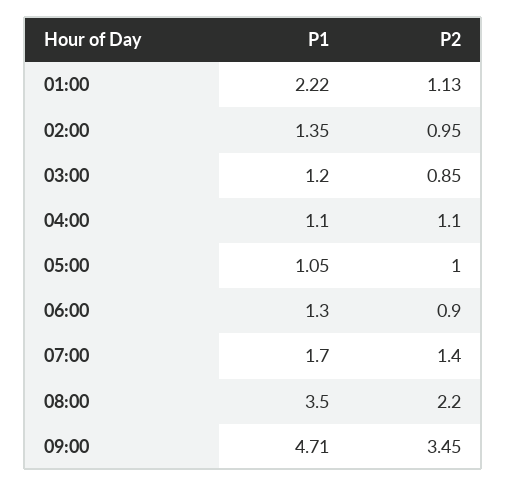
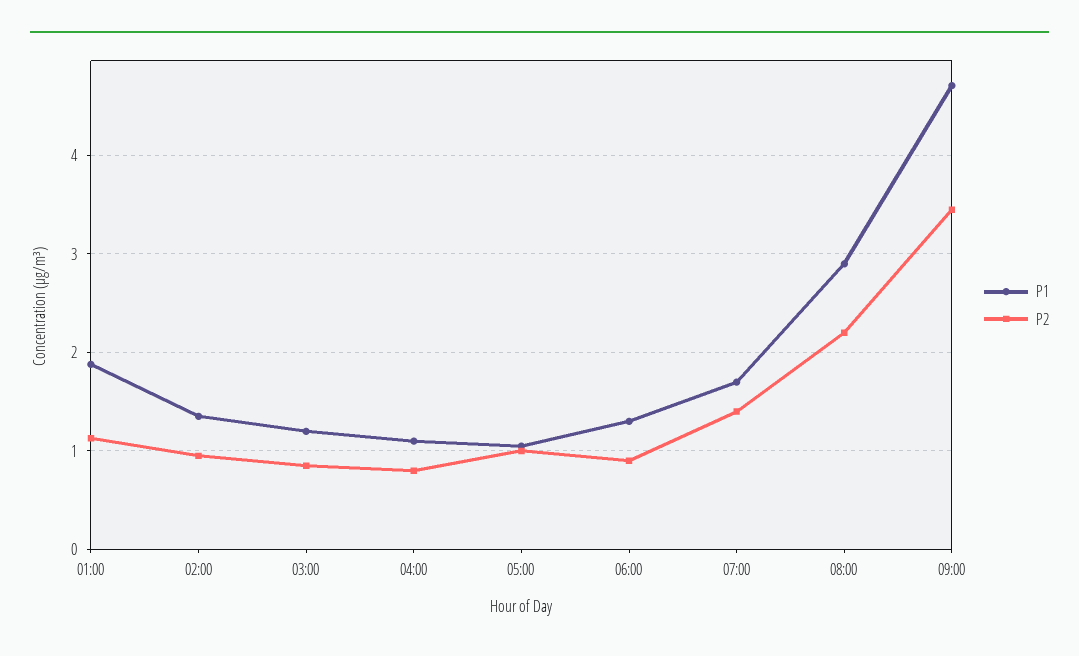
P1, 01:00: 2.22 -> 1.9
P2, 04:00: 1.1 -> 0.8
P1, 08:00: 3.5 -> 2.9

